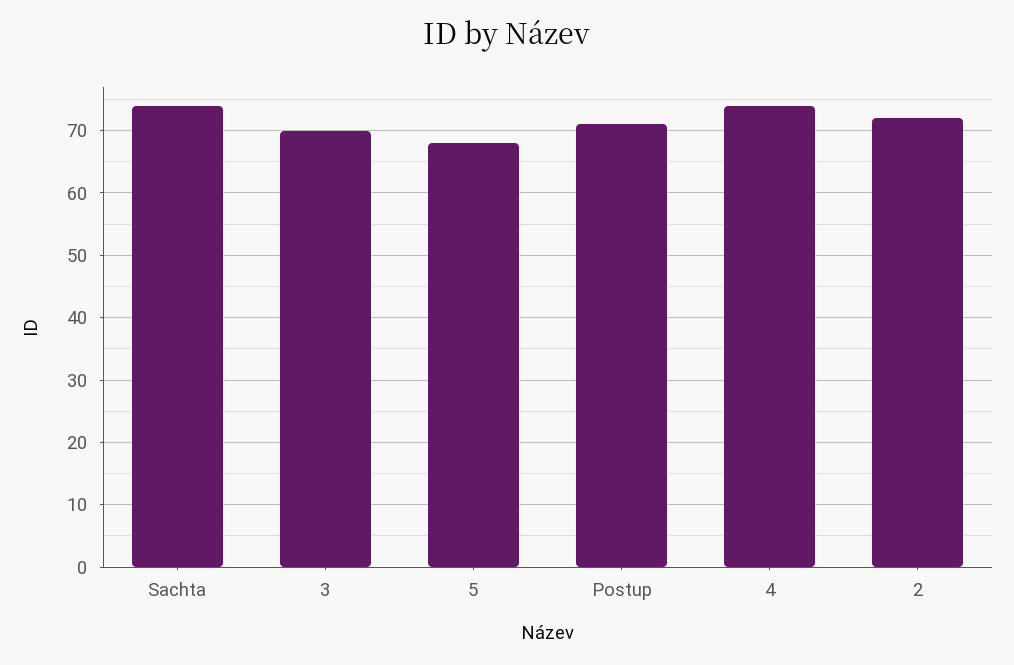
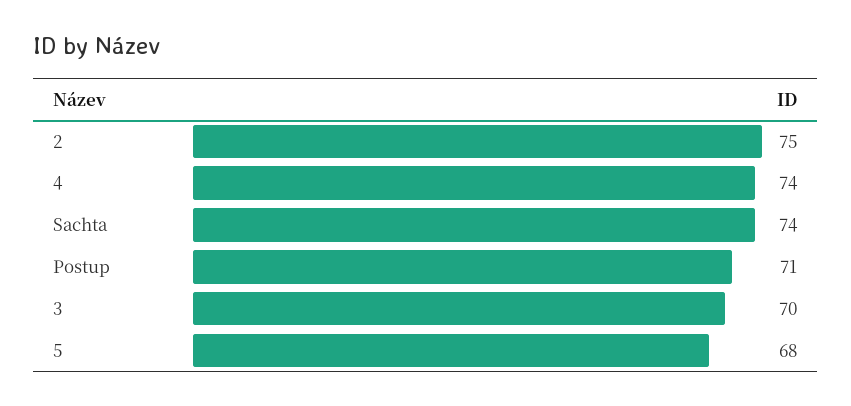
2: 72 -> 75

